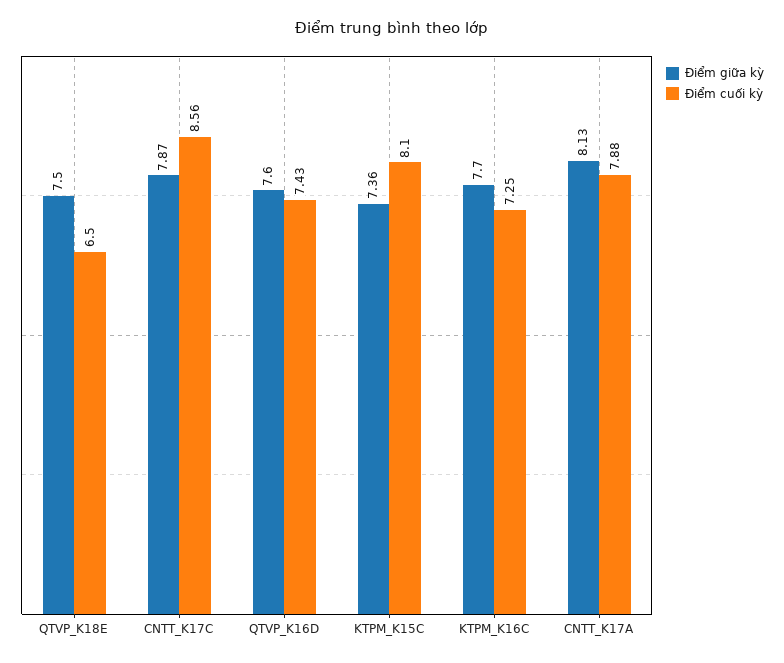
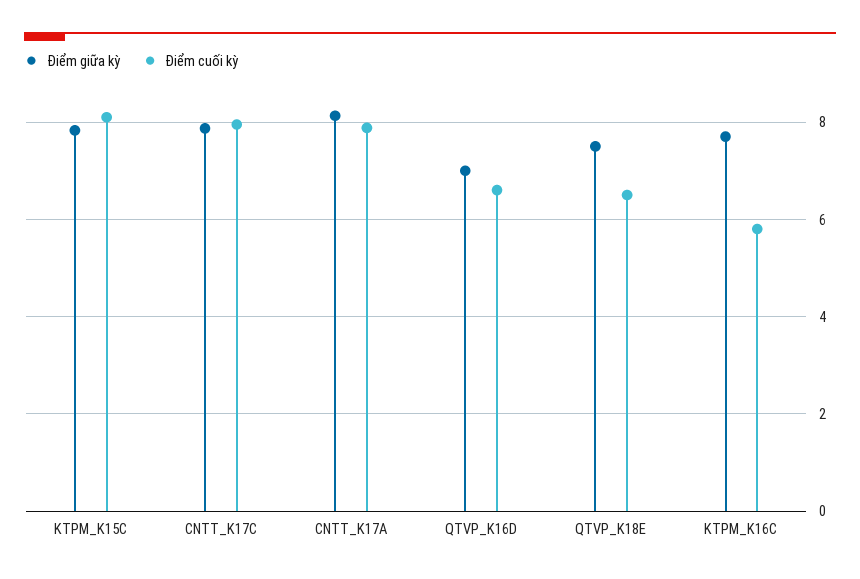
Điểm cuối kỳ, CNTT_K17C: 8.56 -> 8
Điểm giữa kỳ, QTVP_K16D: 7.6 -> 7
Điểm cuối kỳ, QTVP_K16D: 7.43 -> 6.6
Điểm giữa kỳ, KTPM_K15C: 7.36 -> 7.8
Điểm cuối kỳ, KTPM_K16C: 7.25 -> 5.8

